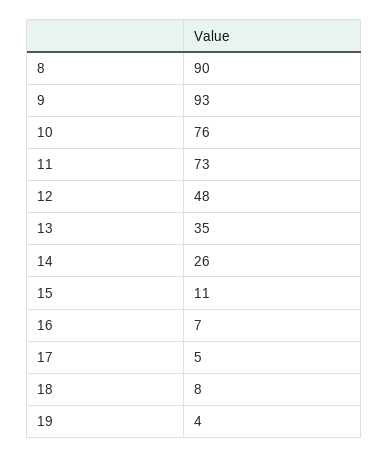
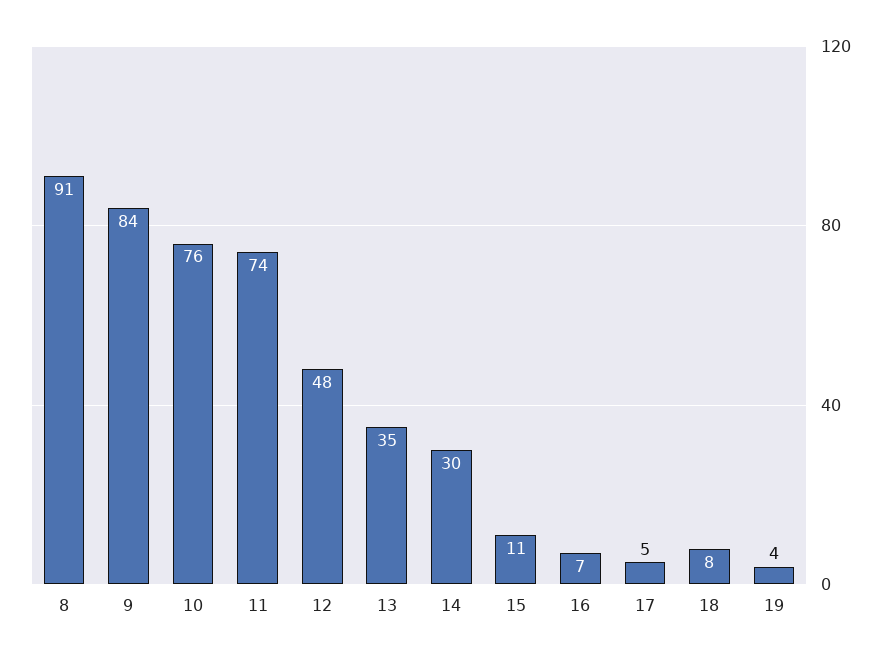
8: 90 -> 91
9: 93 -> 84
11: 73 -> 74
14: 26 -> 30

